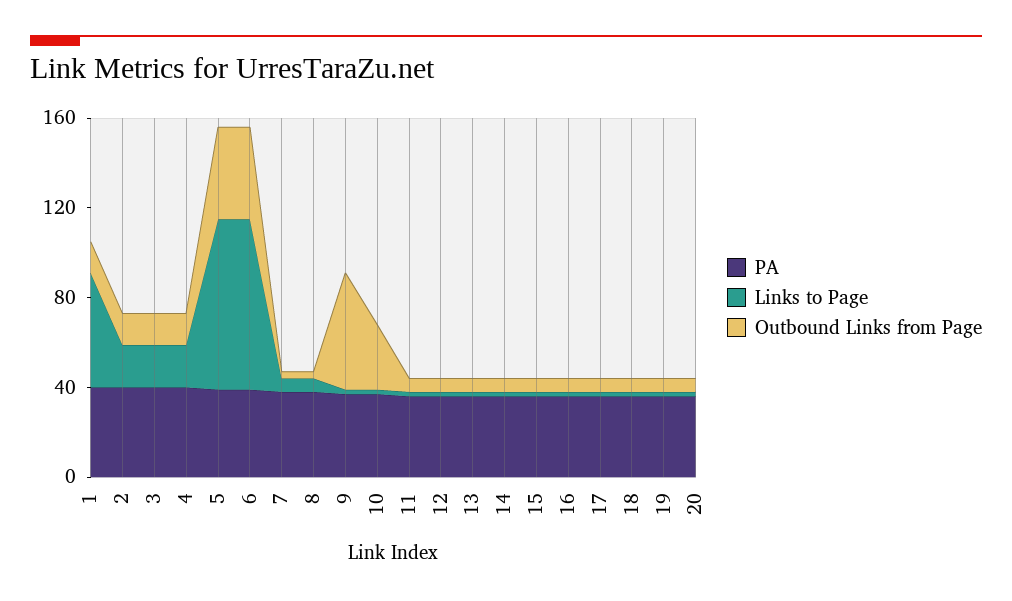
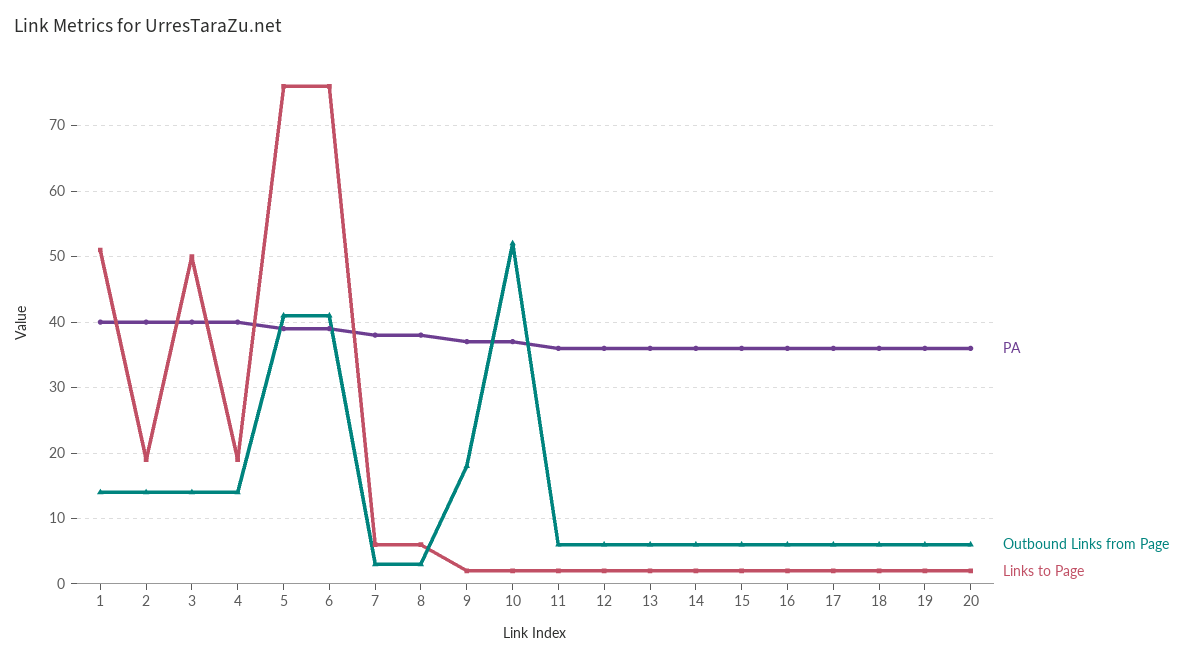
Links to Page, 3: 20 -> 50
Outbound Links from Page, 9: 50 -> 18
Outbound Links from Page, 10: 30 -> 52

